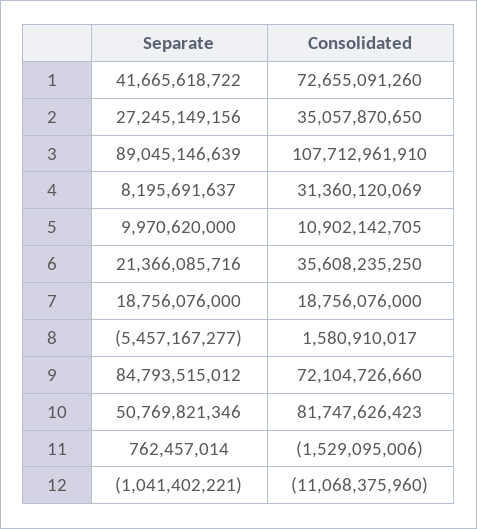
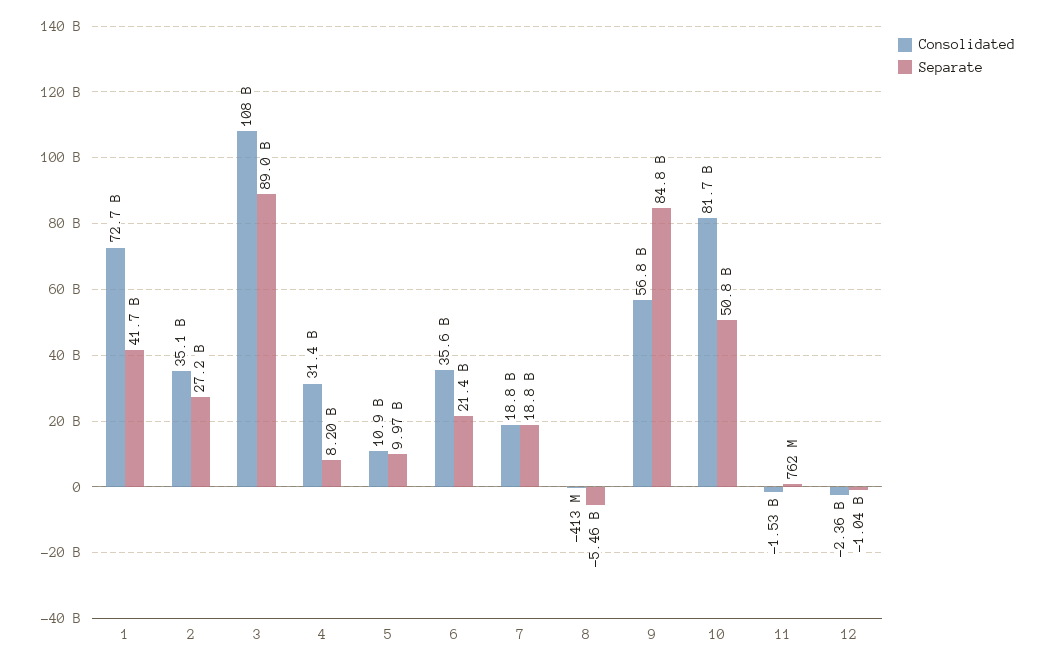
Consolidated, 8: 1580910017 -> -413000000
Consolidated, 9: 72104726660 -> 56800000000
Consolidated, 12: -11068375960 -> -2360000000

